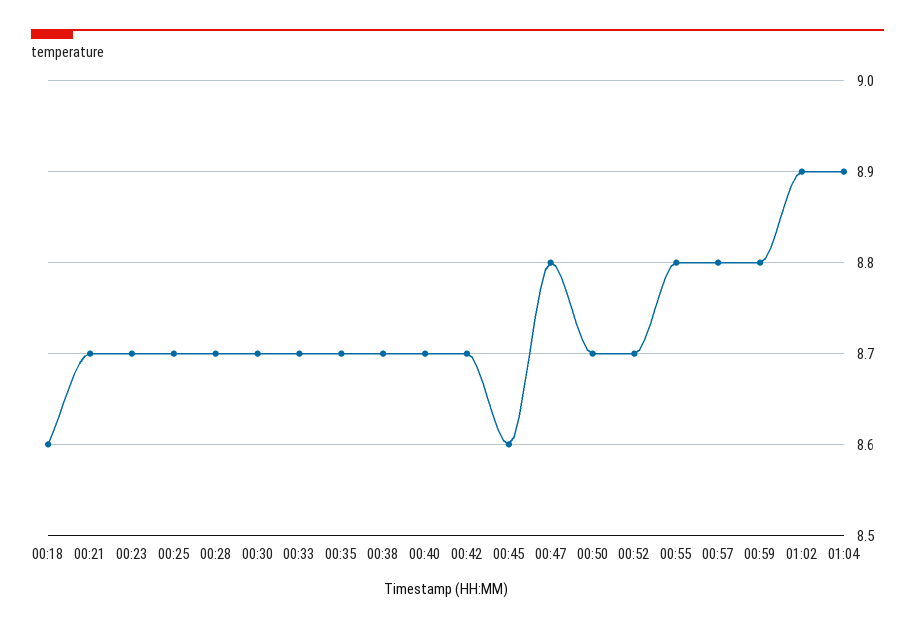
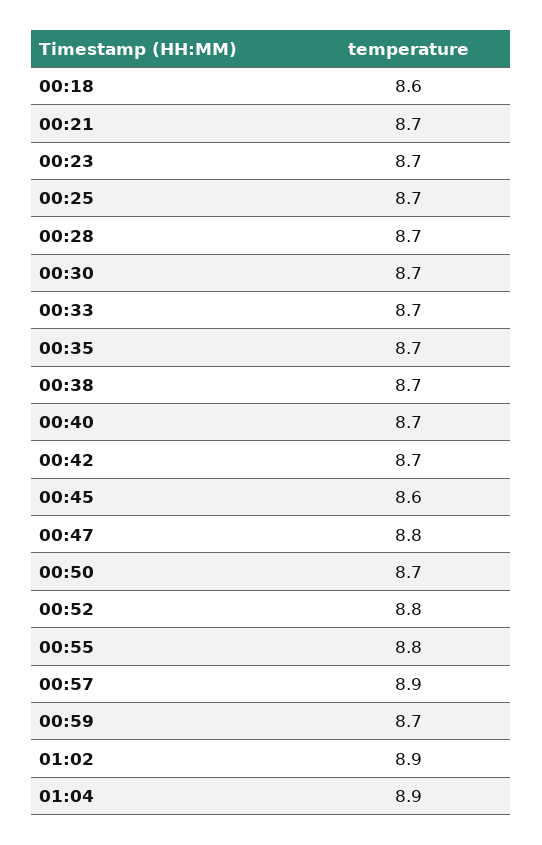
00:52: 8.7 -> 8.8
00:57: 8.8 -> 8.9
00:59: 8.8 -> 8.7

